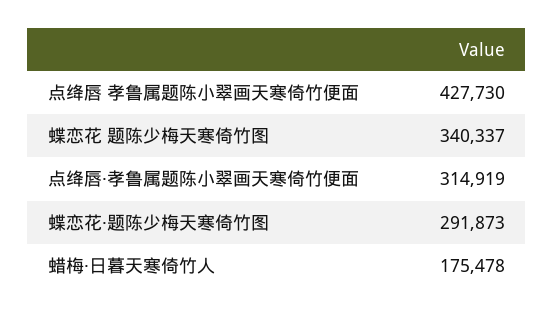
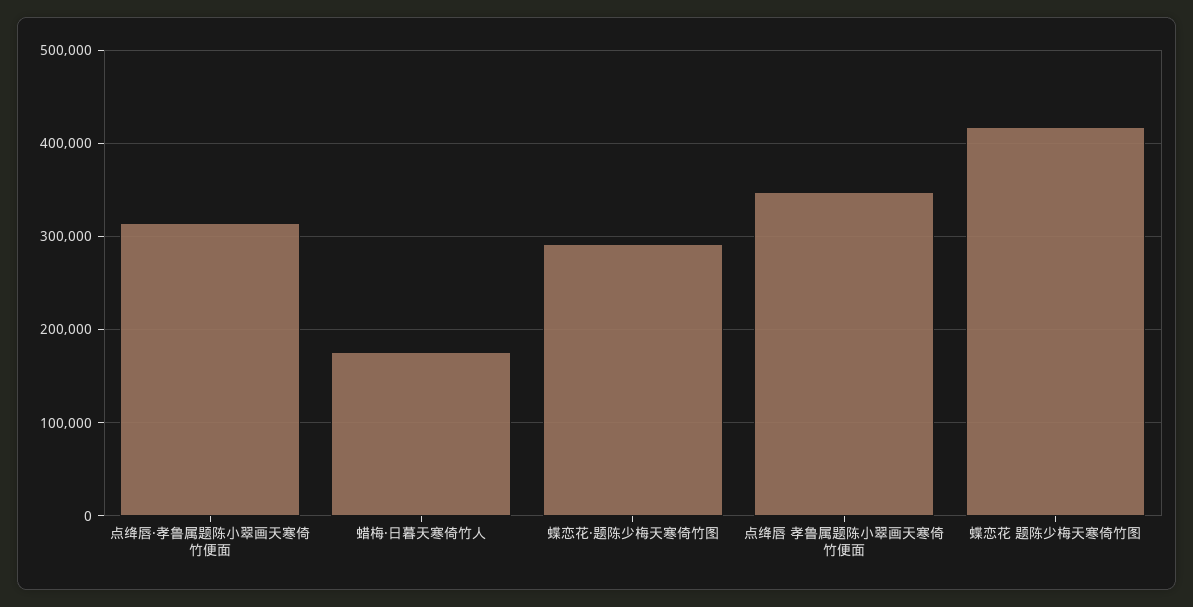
点绛唇 孝鲁属题陈小翠画天寒倚竹便面: 427730 -> 350000
蝶恋花 题陈少梅天寒倚竹图: 340337 -> 420000

